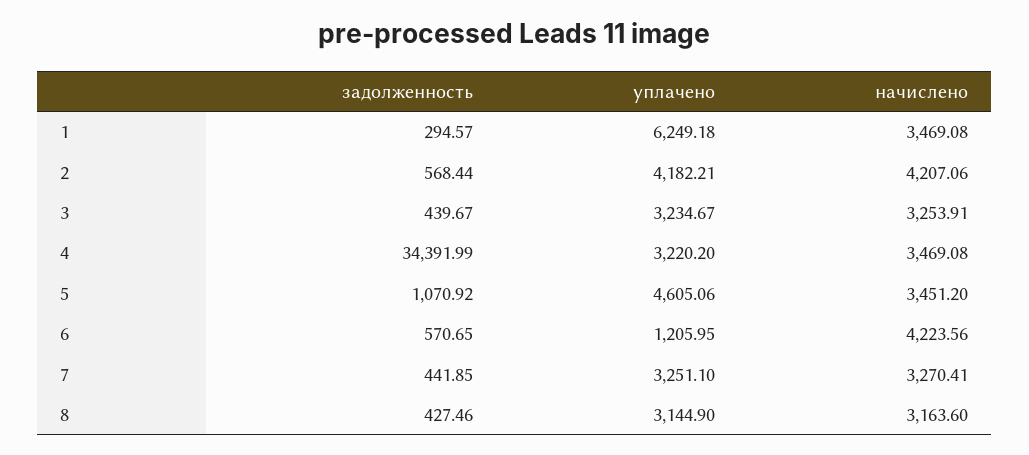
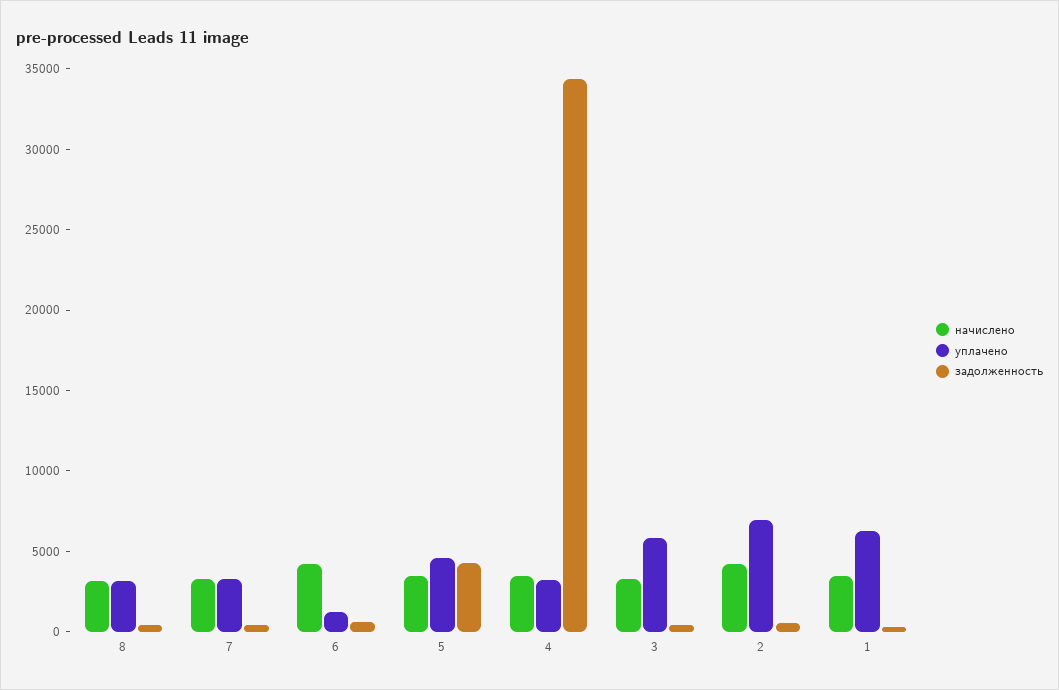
уплачено, 2: 4182.21 -> 7000
уплачено, 3: 3234.67 -> 6000
задолженность, 5: 1070.92 -> 4000

